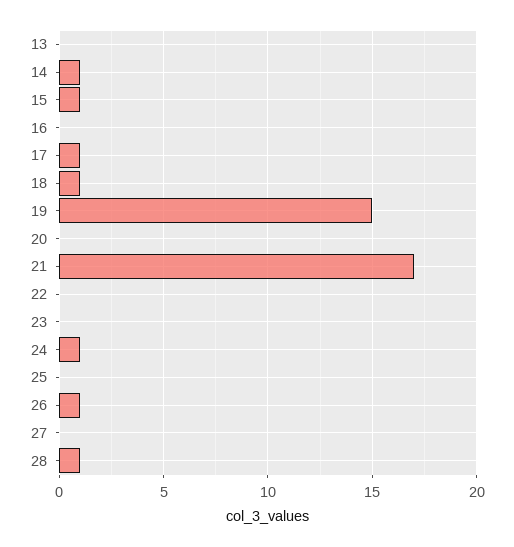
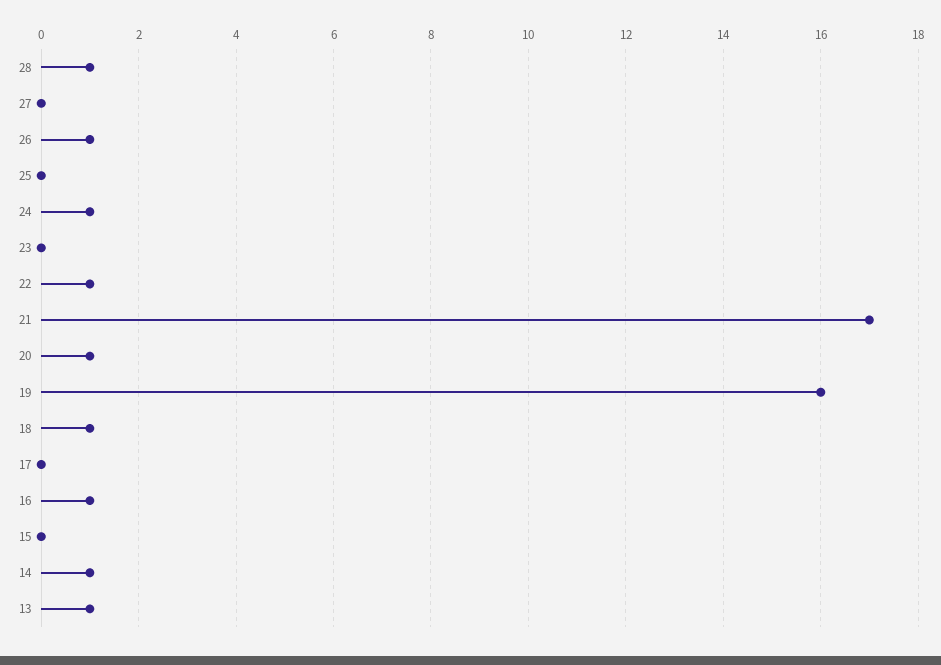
13: 0 -> 1
15: 1 -> 0
16: 0 -> 1
17: 1 -> 0
19: 15 -> 16
20: 0 -> 1
22: 0 -> 1

